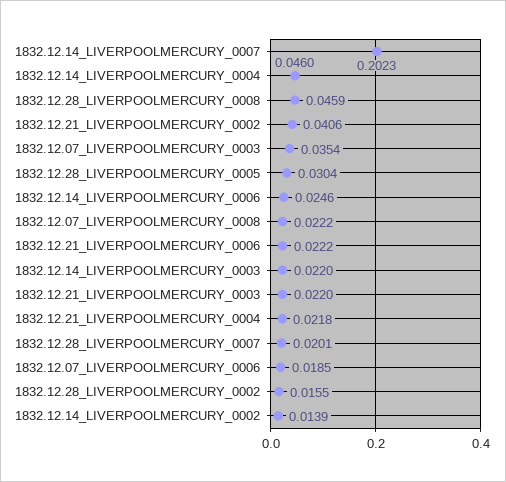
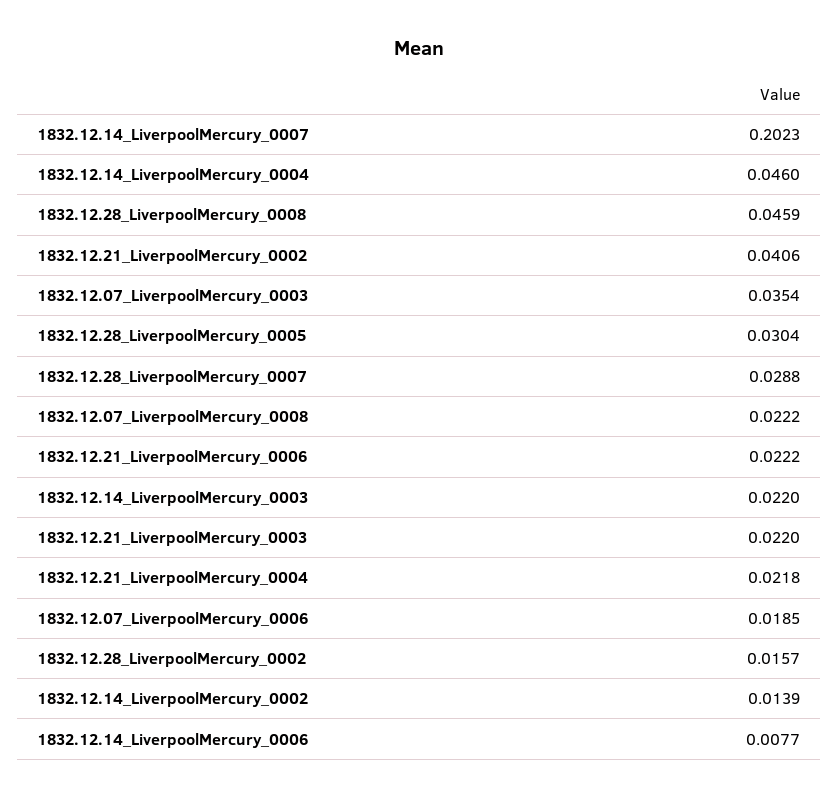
1832.12.14_LIVERPOOLMERCURY_0006: 0.0246 -> 0.0077
1832.12.28_LIVERPOOLMERCURY_0007: 0.0201 -> 0.0288
1832.12.28_LIVERPOOLMERCURY_0002: 0.0155 -> 0.0157

